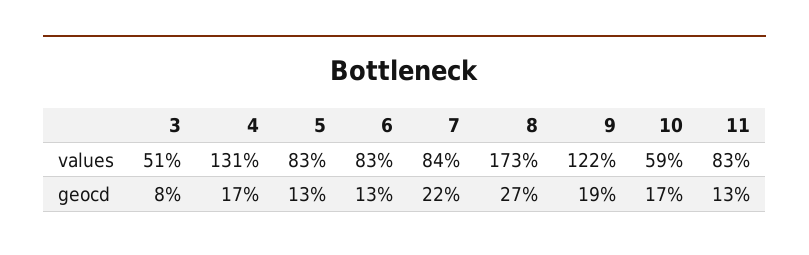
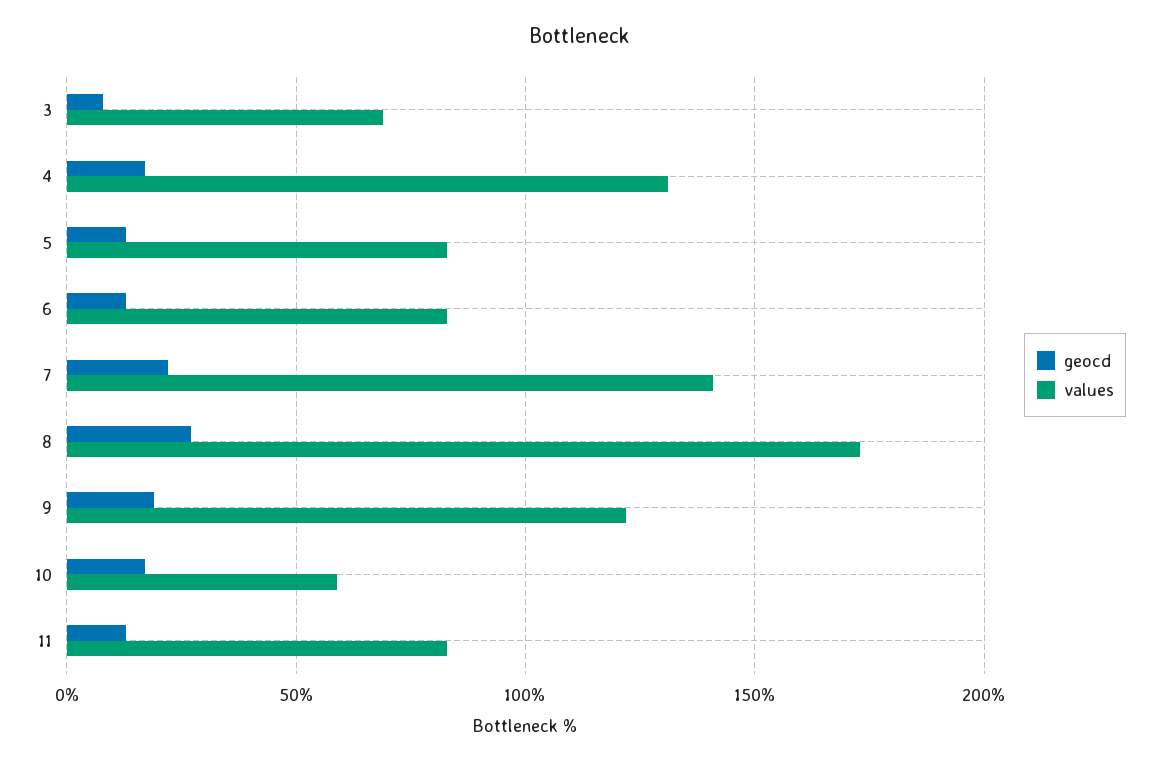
values, 3: 51 -> 70
values, 7: 84 -> 140

